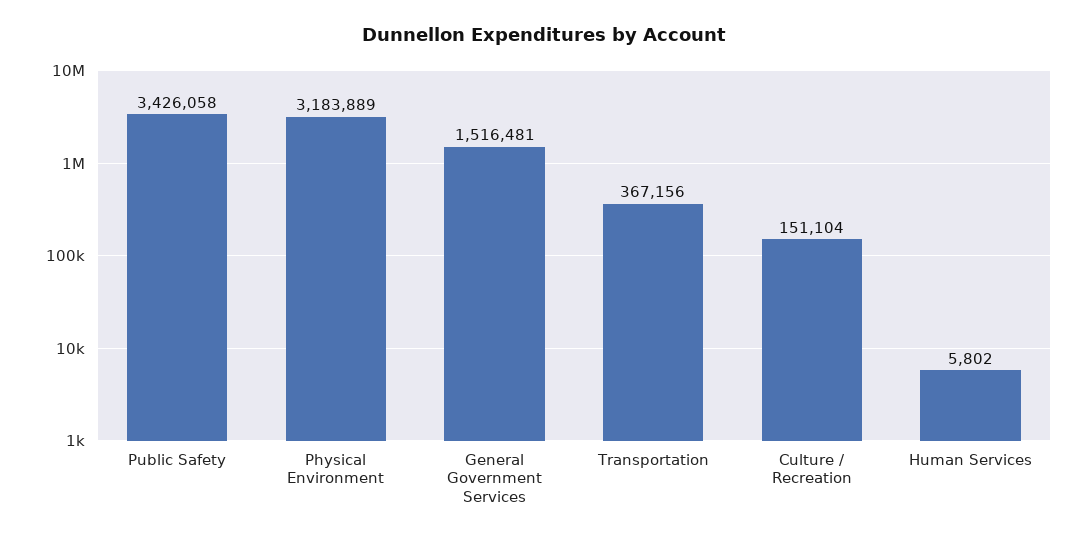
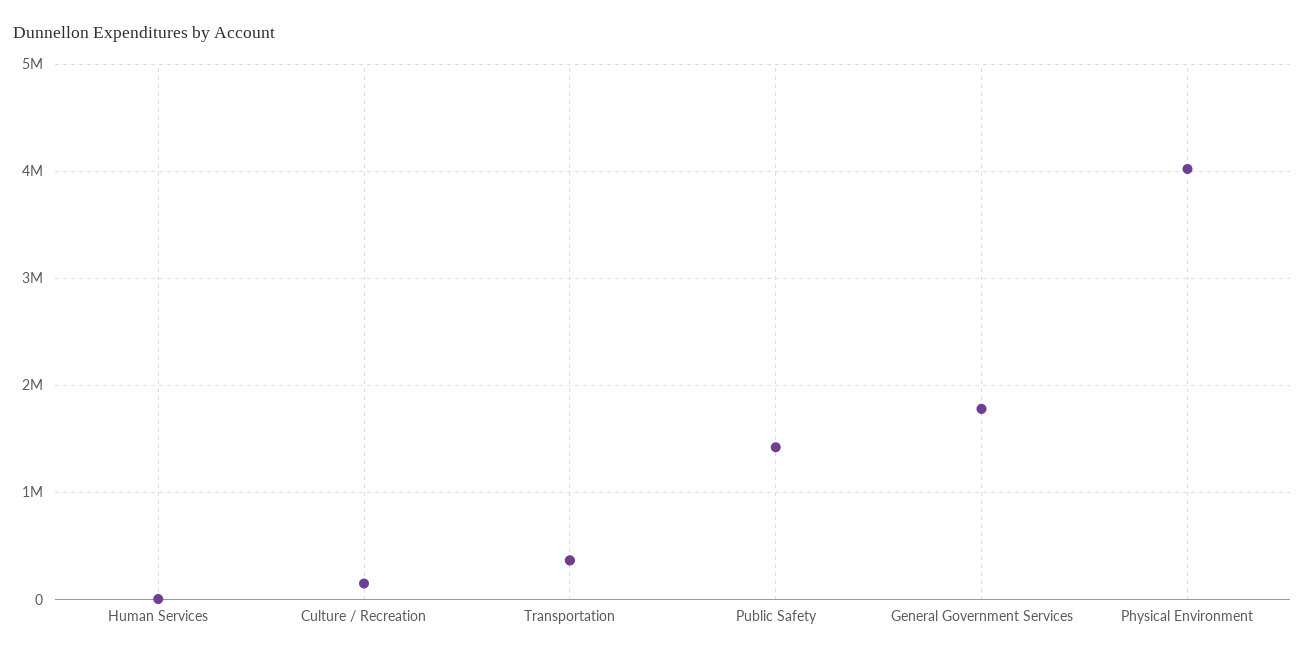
Public Safety: 3426058 -> 1400000
Physical Environment: 3183889 -> 4000000
General Government Services: 1516481 -> 1800000

